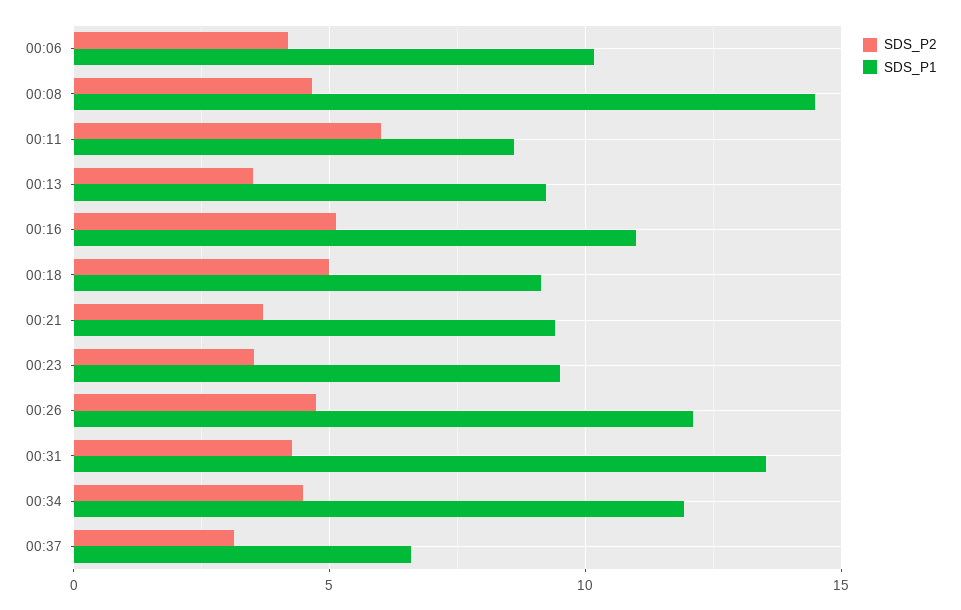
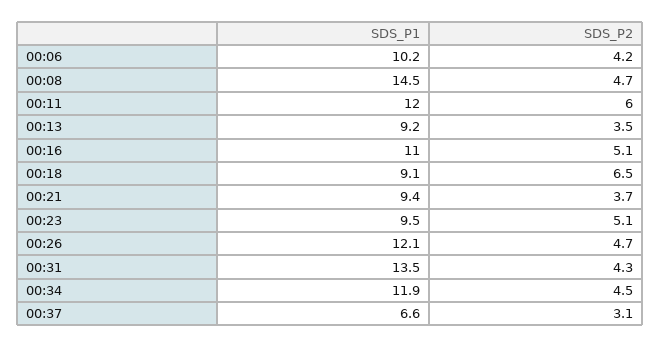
SDS_P1, 00:11: 8.5 -> 12
SDS_P2, 00:18: 5 -> 6.5
SDS_P2, 00:23: 3.5 -> 5.1

